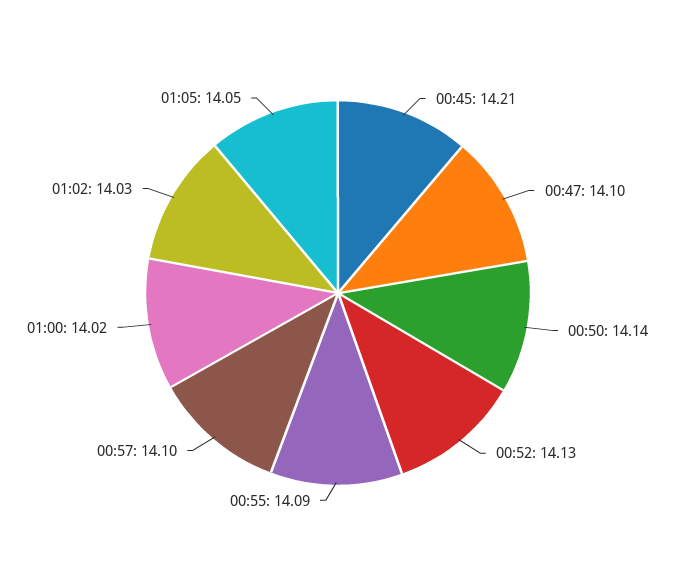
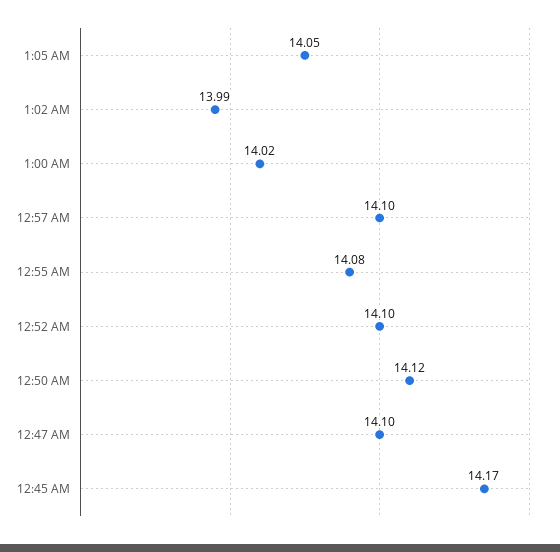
00:45: 14.21 -> 14.17
00:50: 14.14 -> 14.12
00:52: 14.13 -> 14.1
00:55: 14.09 -> 14.08
01:02: 14.03 -> 13.99

